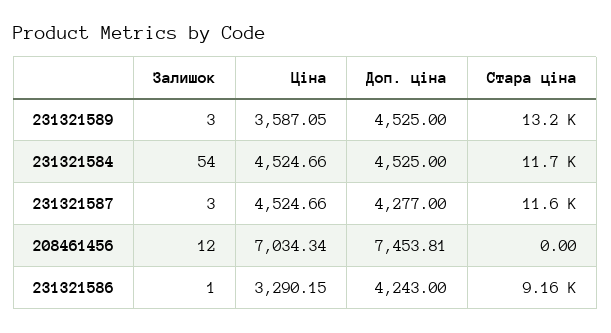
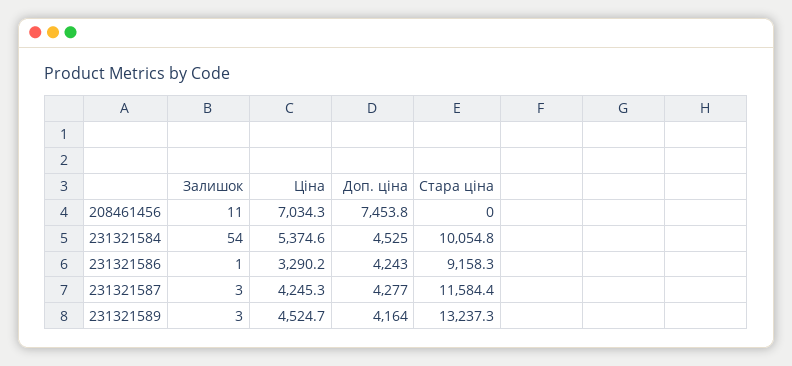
Ціна, 231321589: 3587.05 -> 4524.7
Доп. ціна, 231321589: 4525 -> 4164
Ціна, 231321584: 4524.66 -> 5374.6
Стара ціна, 231321584: 11700 -> 10054.8
Ціна, 231321587: 4524.66 -> 4245.3
Залишок, 208461456: 12 -> 11

